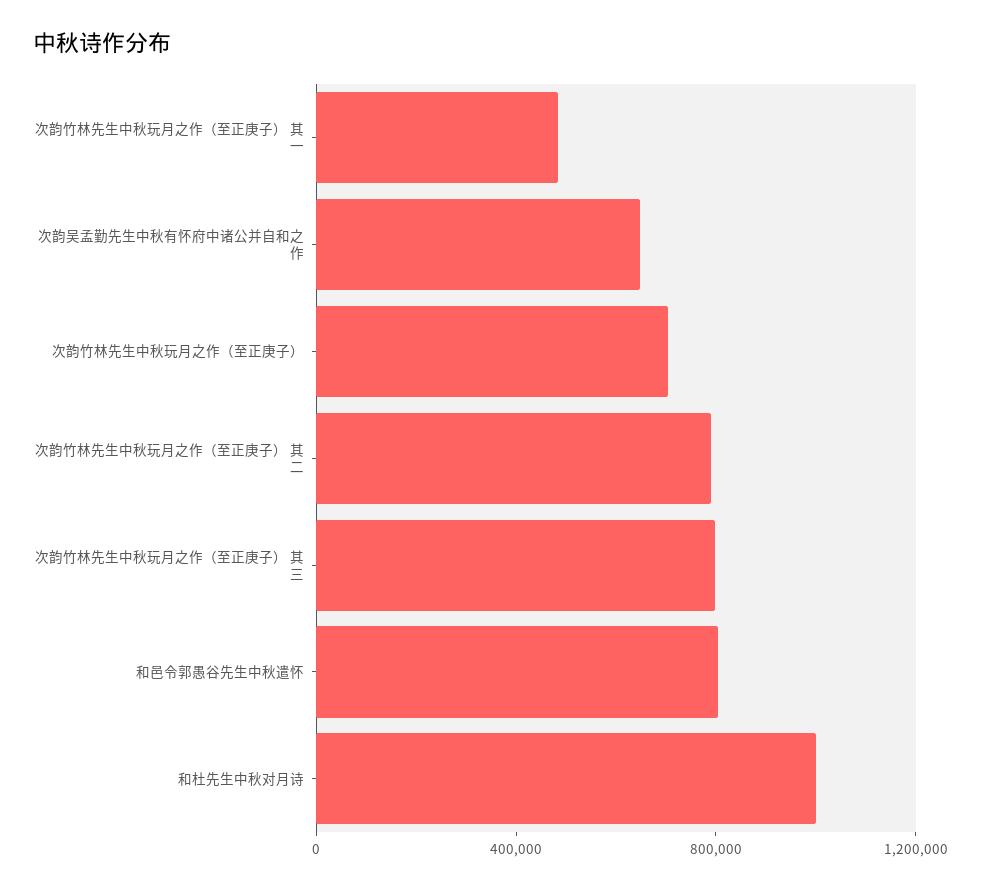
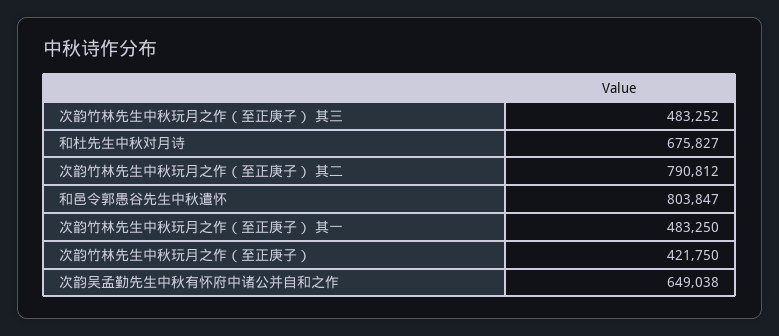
次韵竹林先生中秋玩月之作（至正庚子）: 700000 -> 421750
次韵竹林先生中秋玩月之作（至正庚子） 其三: 800000 -> 483252
和杜先生中秋对月诗: 1000000 -> 675827

